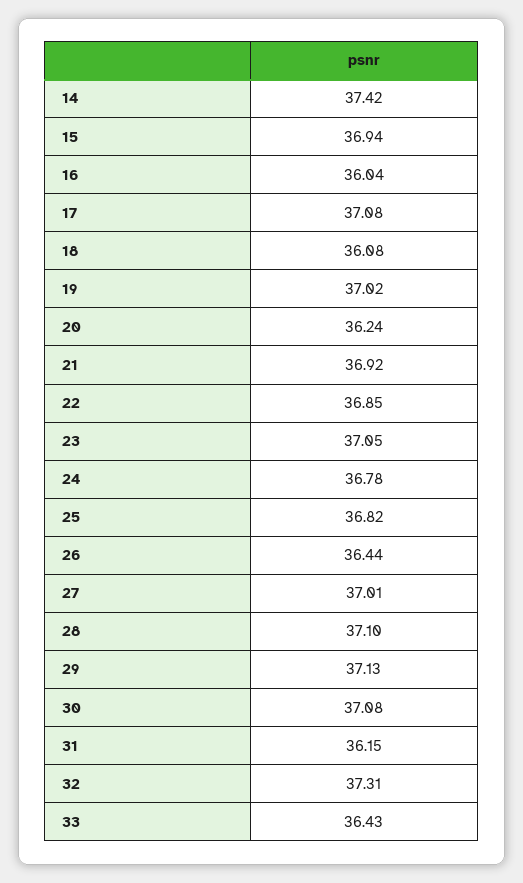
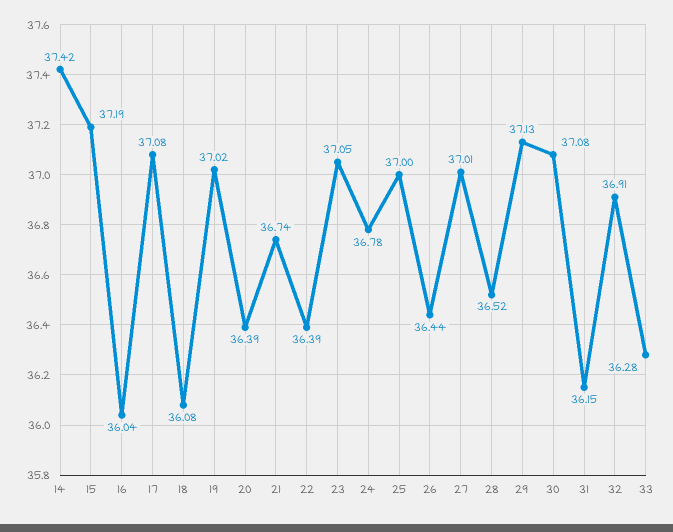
15: 36.94 -> 37.19
20: 36.24 -> 36.39
21: 36.92 -> 36.74
22: 36.85 -> 36.39
25: 36.82 -> 37
28: 37.1 -> 36.52
32: 37.31 -> 36.91
33: 36.43 -> 36.28

